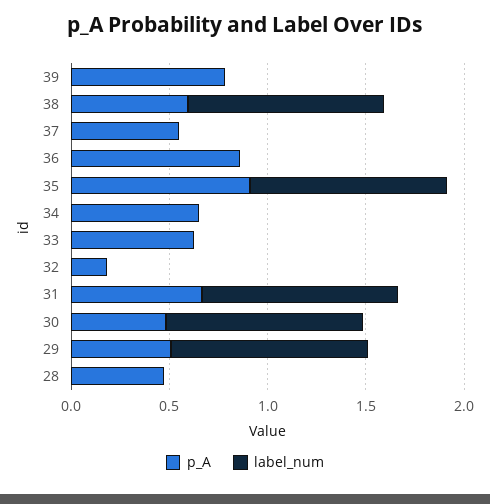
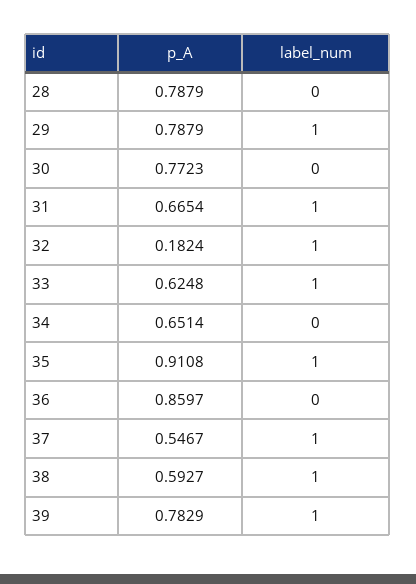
label_num, 39: 0 -> 1
label_num, 37: 0 -> 1
label_num, 33: 0 -> 1
label_num, 32: 0 -> 1
p_A, 30: 0.5 -> 0.7723
label_num, 30: 1 -> 0
p_A, 29: 0.5 -> 0.7879
p_A, 28: 0.5 -> 0.7879

